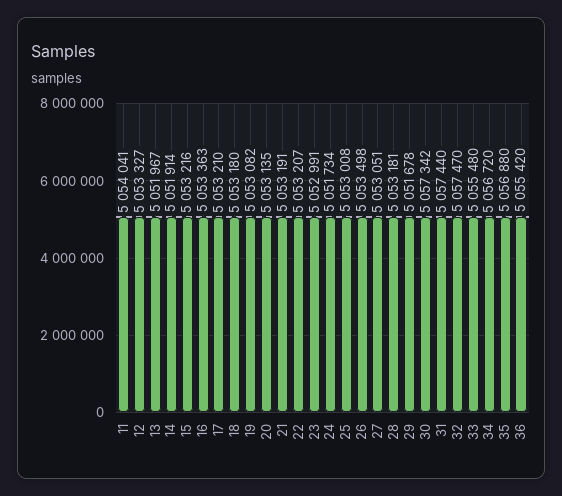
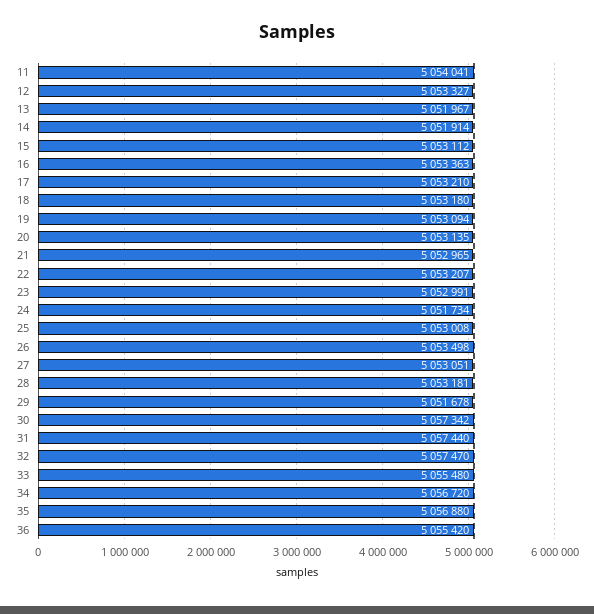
15: 5053216 -> 5053112
19: 5053082 -> 5053094
21: 5053191 -> 5052965

